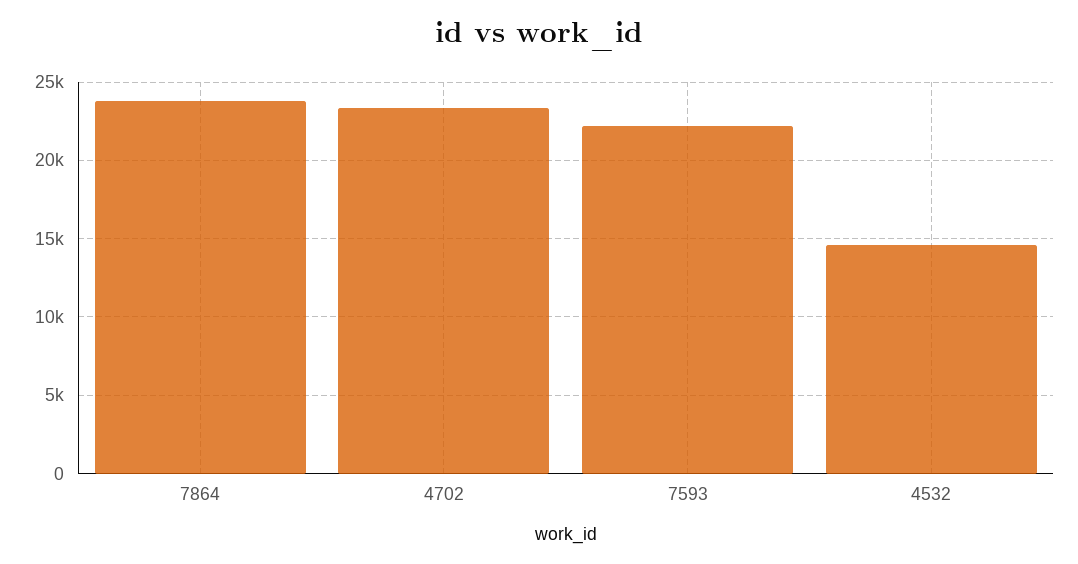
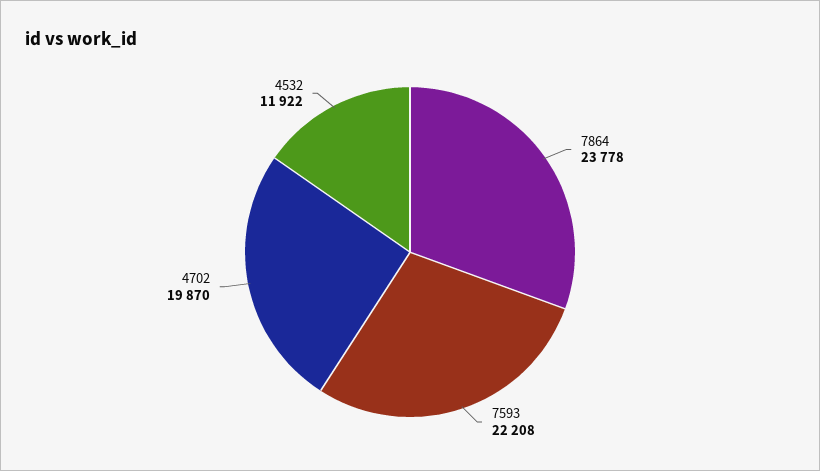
4702: 23500 -> 19870
4532: 14500 -> 11922

